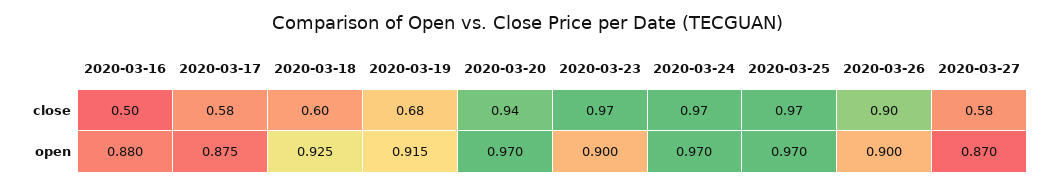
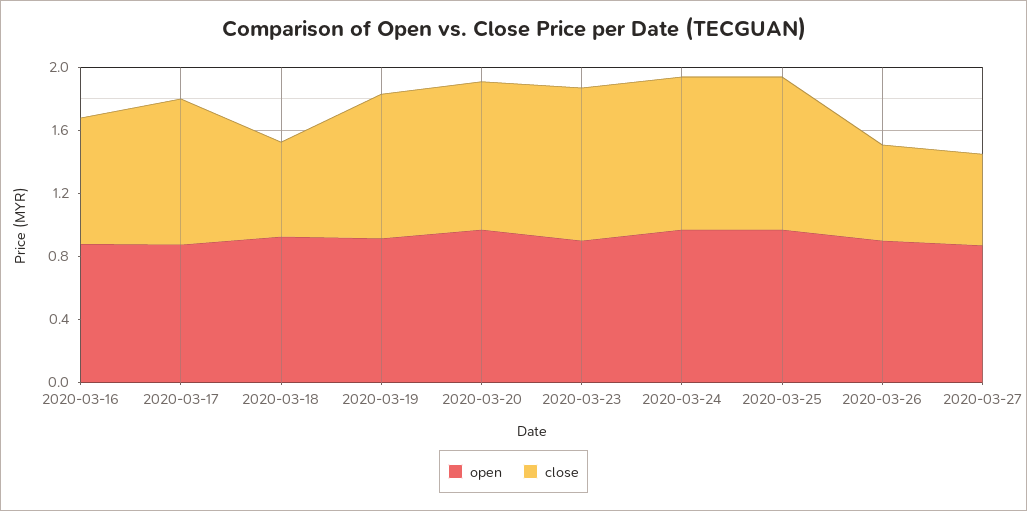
close, 2020-03-16: 0.5 -> 0.8
close, 2020-03-17: 0.58 -> 0.9
close, 2020-03-19: 0.68 -> 0.9
close, 2020-03-26: 0.9 -> 0.6

